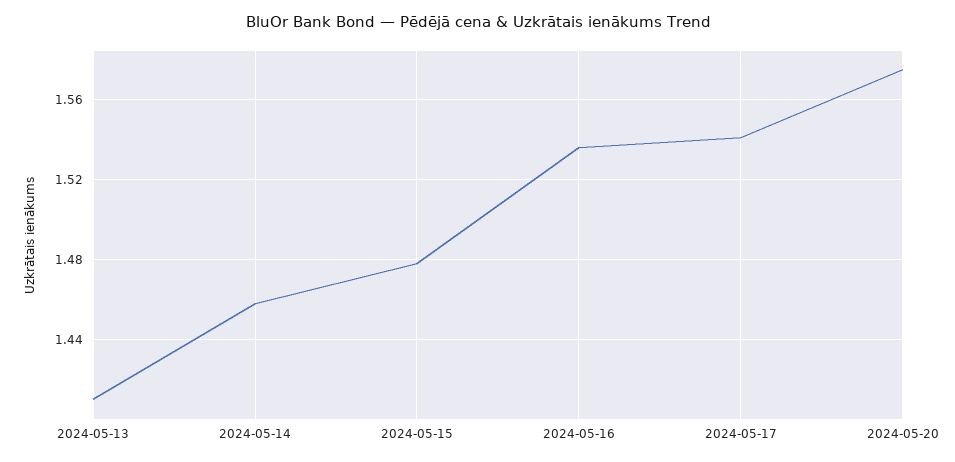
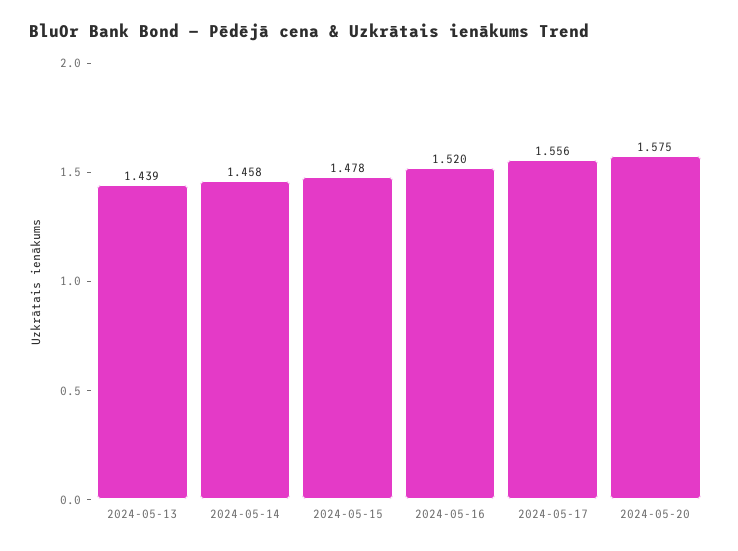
2024-05-13: 1.41 -> 1.439
2024-05-16: 1.535 -> 1.52
2024-05-17: 1.54 -> 1.556

